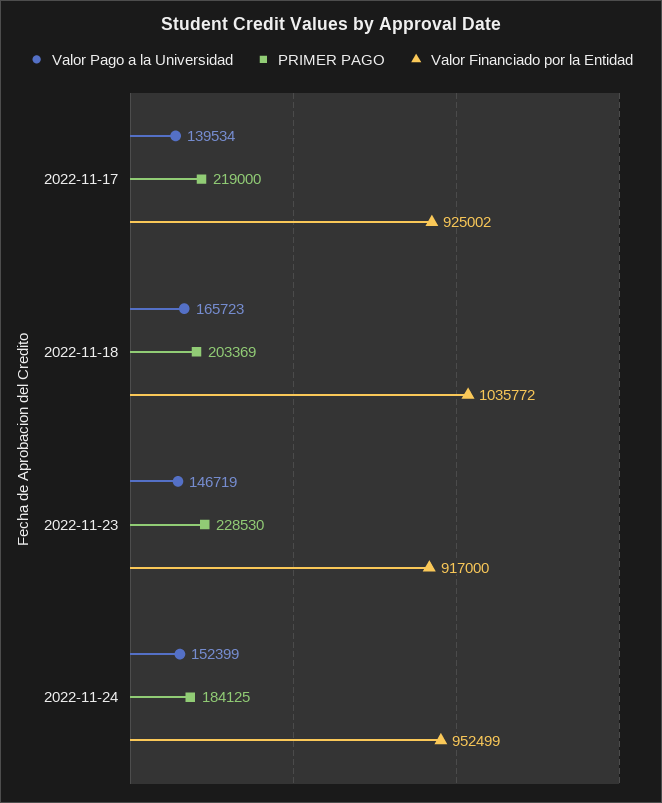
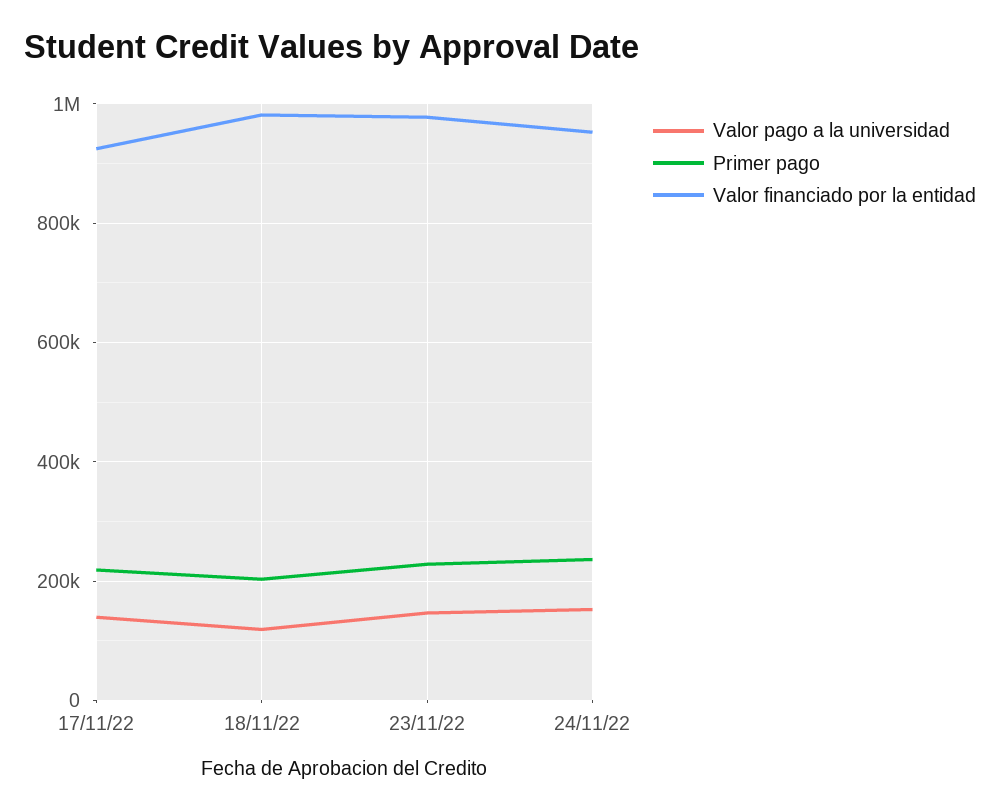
Valor Pago a la Universidad, 2022-11-18: 165723 -> 120000
Valor Financiado por la Entidad, 2022-11-18: 1035772 -> 980000
Valor Financiado por la Entidad, 2022-11-23: 917000 -> 980000
PRIMER PAGO, 2022-11-24: 184125 -> 240000

